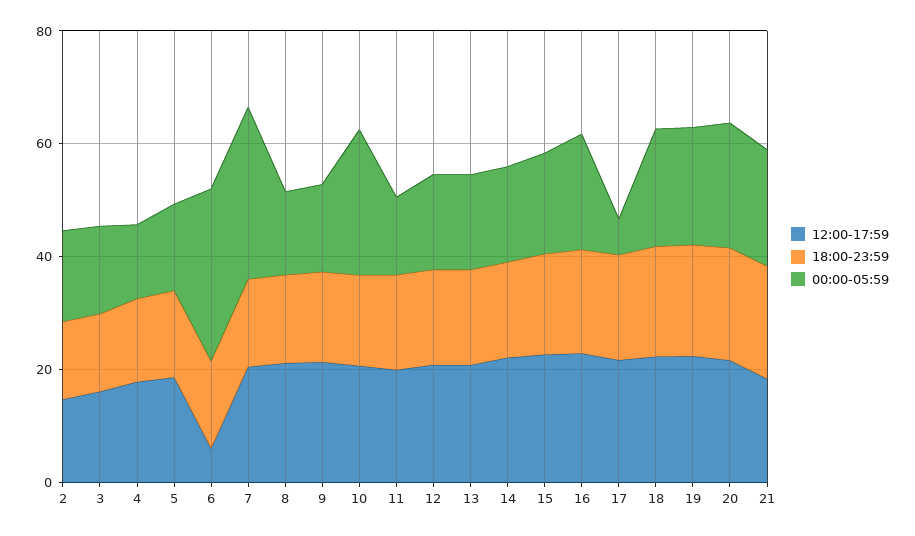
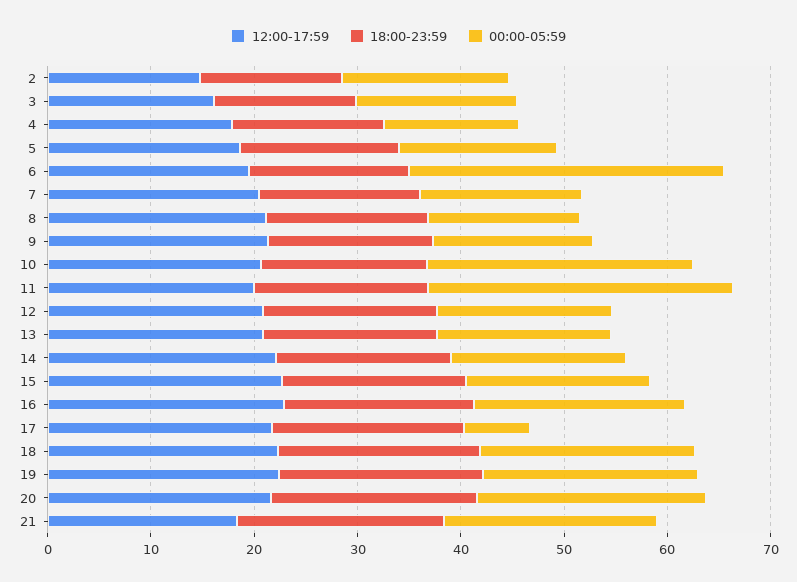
12:00-17:59, 6: 5 -> 20
00:00-05:59, 7: 30 -> 16
00:00-05:59, 11: 15 -> 30

